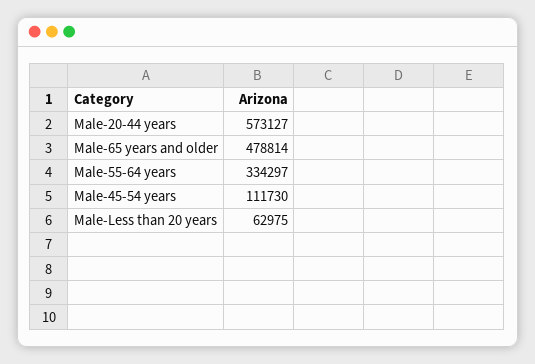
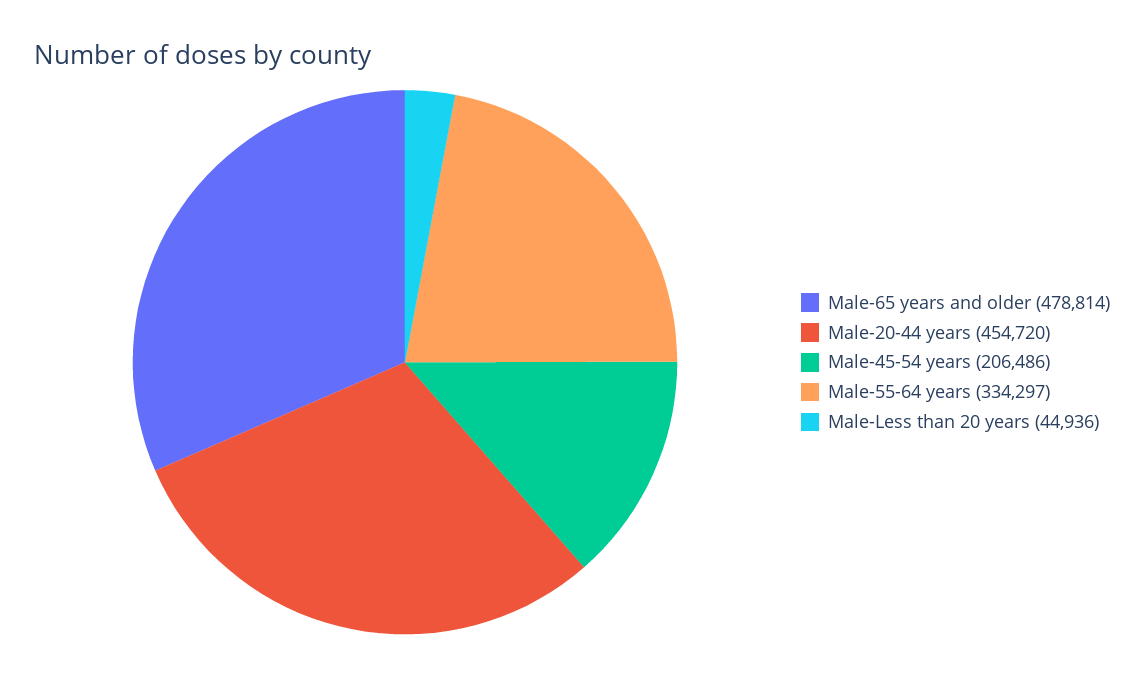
Male-20-44 years: 573127 -> 454720
Male-45-54 years: 111730 -> 206486
Male-Less than 20 years: 62975 -> 44936

